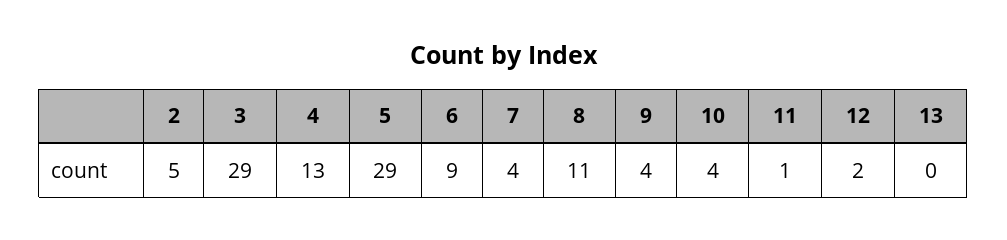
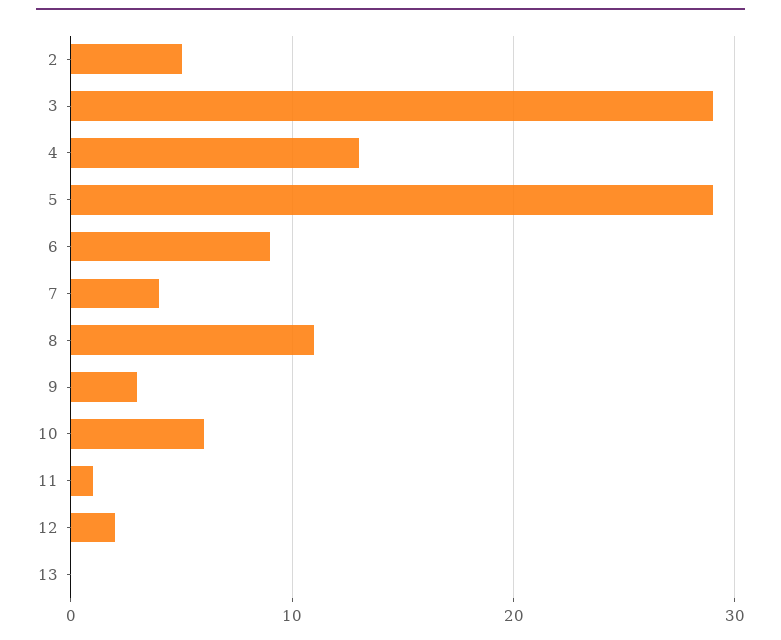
9: 4 -> 3
10: 4 -> 6

